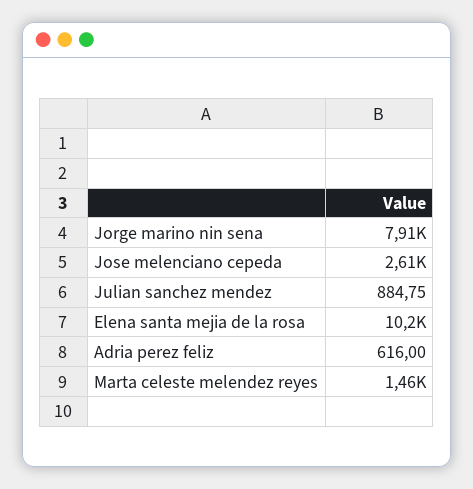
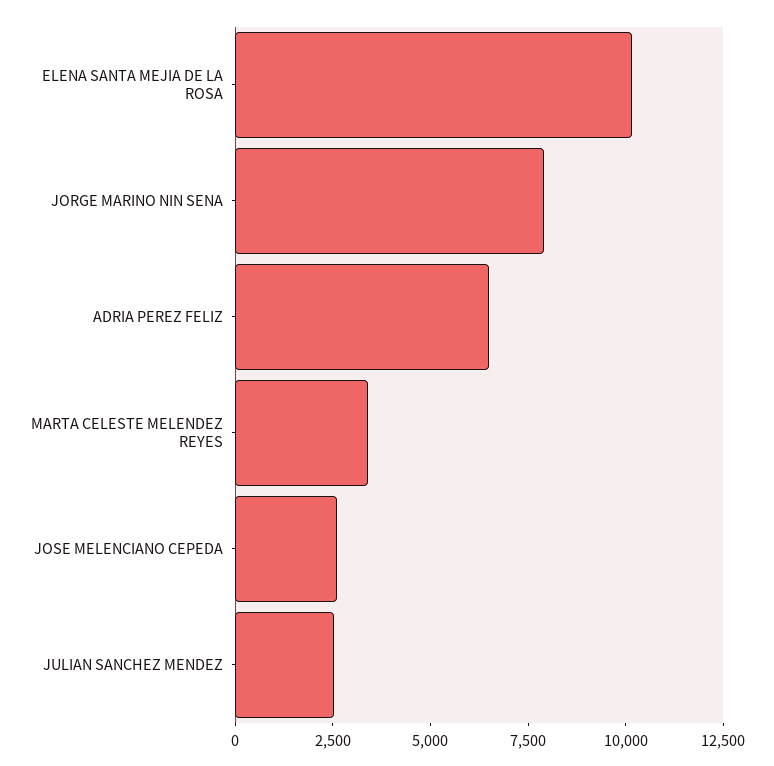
Julian sanchez mendez: 884.75 -> 2500
Adria perez feliz: 616 -> 6500
Marta celeste melendez reyes: 1460 -> 3500

